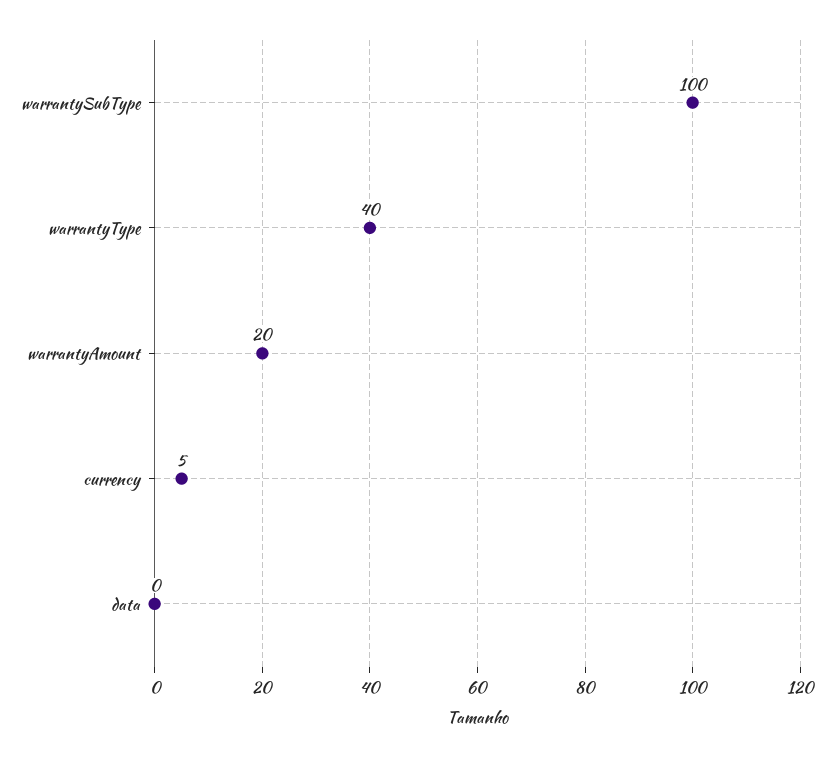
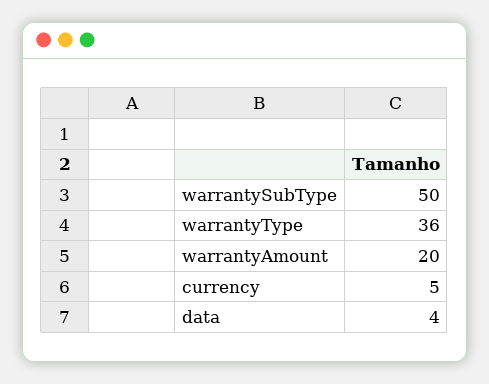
warrantySubType: 100 -> 50
warrantyType: 40 -> 36
data: 0 -> 4

